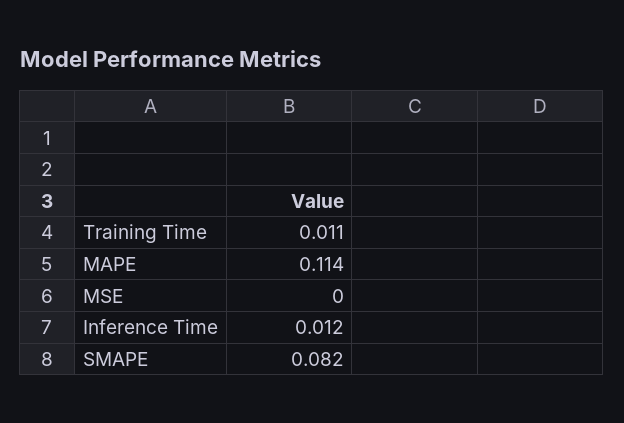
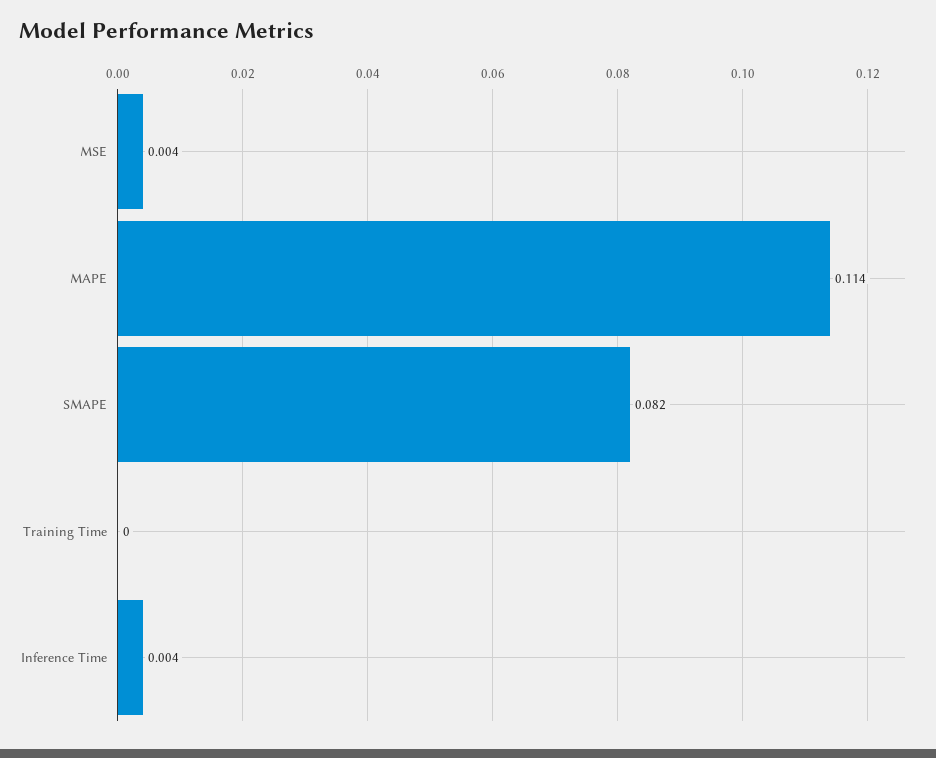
Training Time: 0.011 -> 0
MSE: 0 -> 0.004
Inference Time: 0.012 -> 0.004

